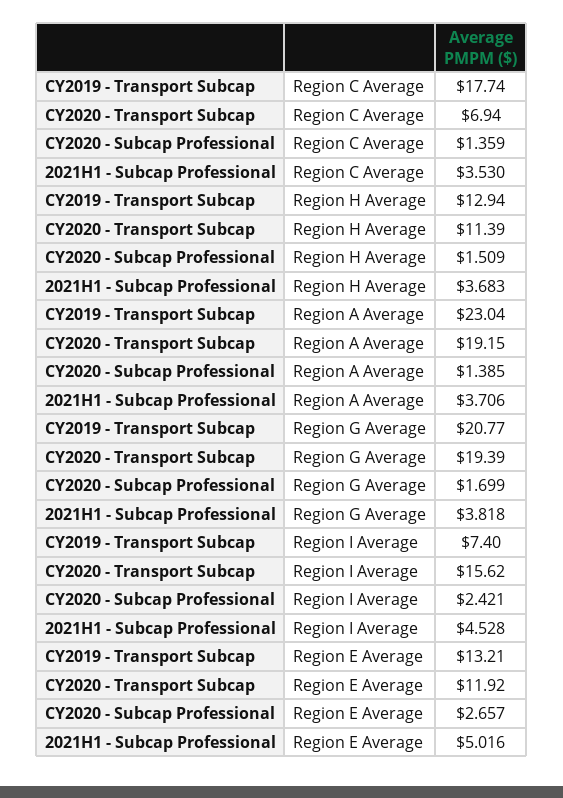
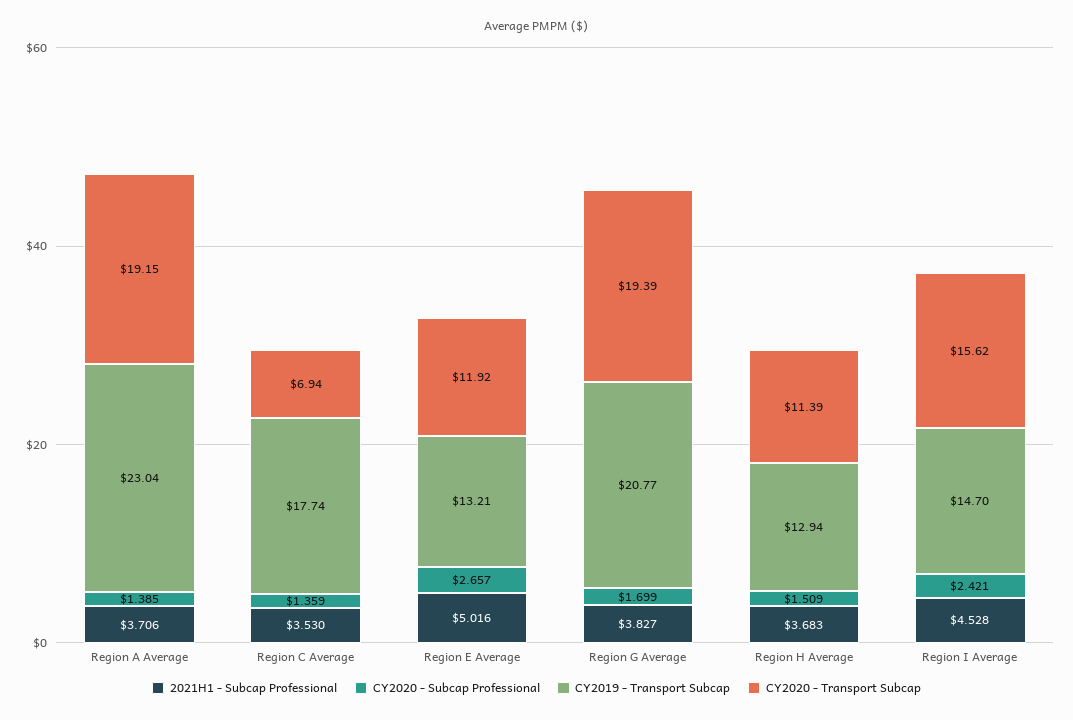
2021H1 - Subcap Professional, Region G Average: 3.818 -> 3.827
CY2019 - Transport Subcap, Region I Average: 7.4 -> 14.7

